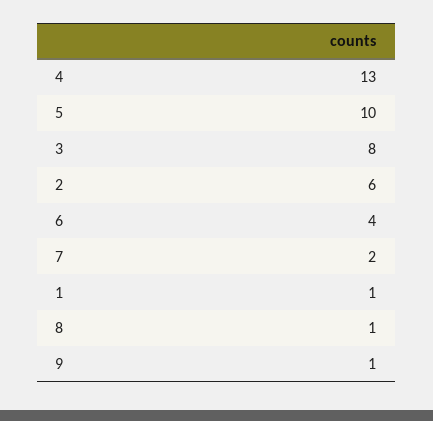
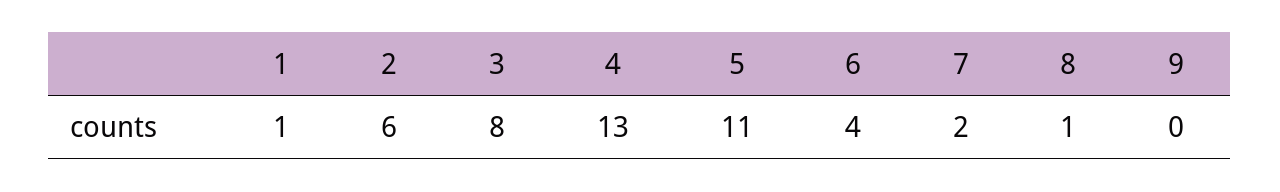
5: 10 -> 11
9: 1 -> 0

